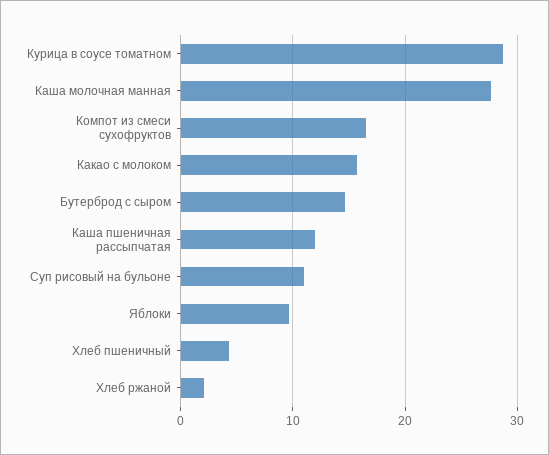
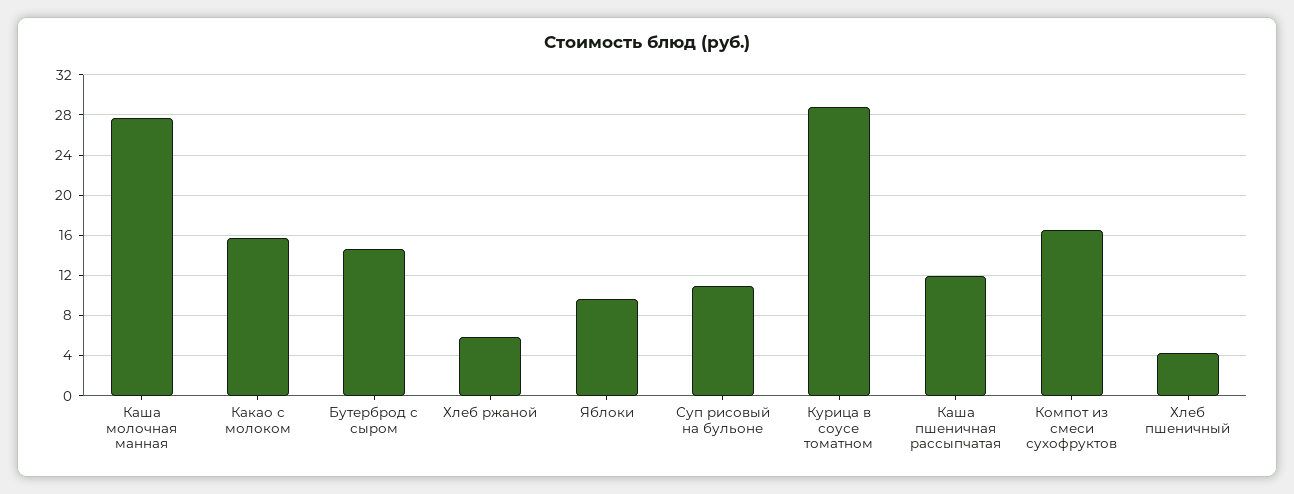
Хлеб ржаной: 2 -> 6

